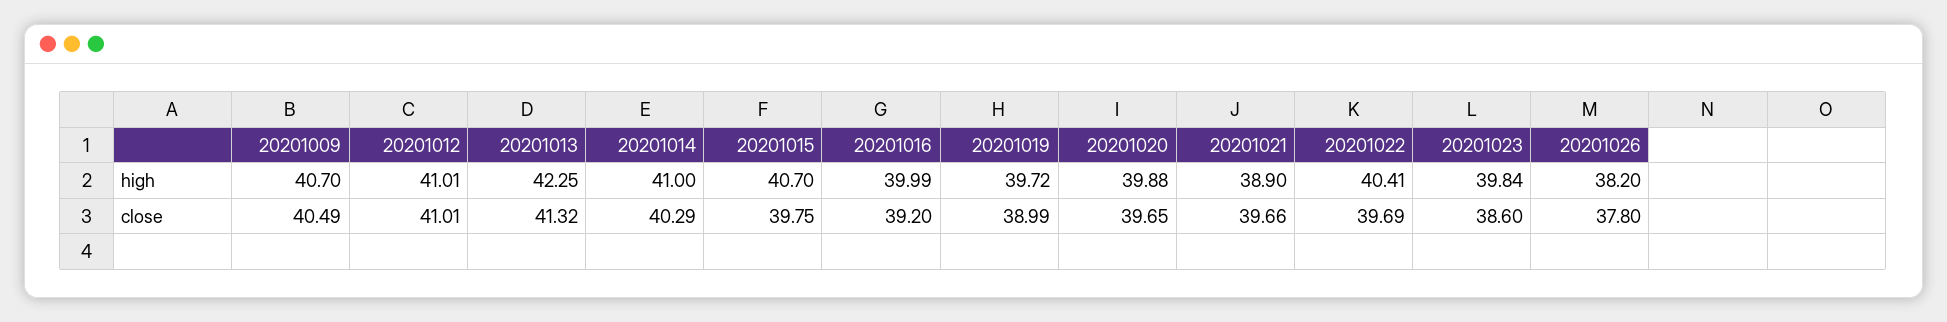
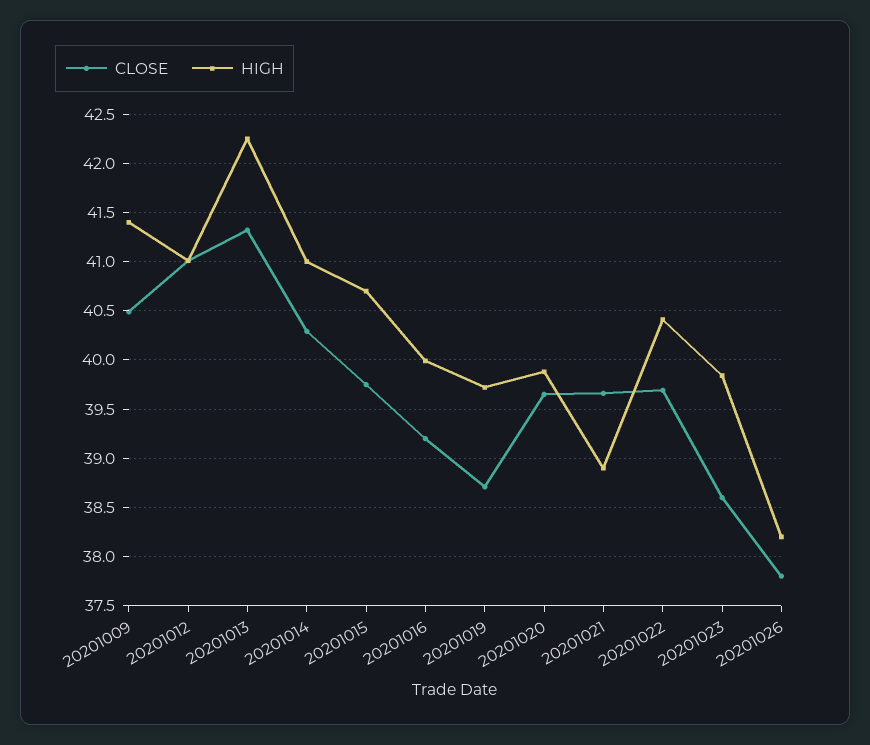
high, 20201009: 40.7 -> 41.4
close, 20201019: 38.99 -> 38.7

